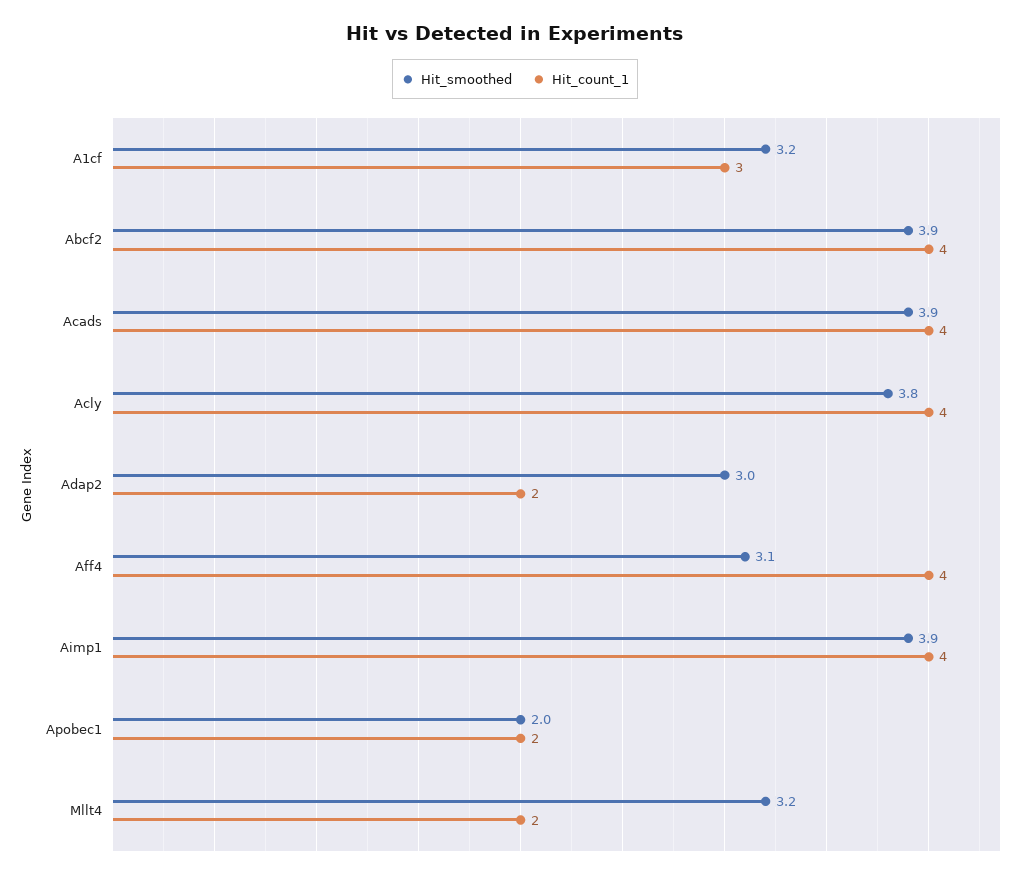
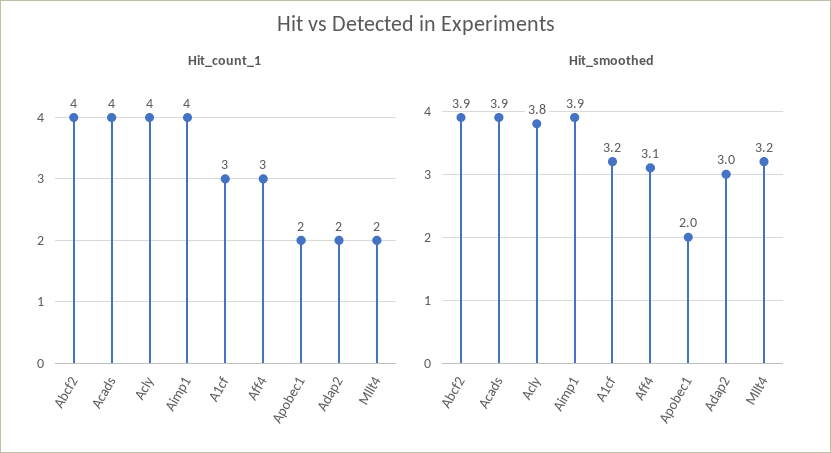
Hit_count_1, Aff4: 4 -> 3

